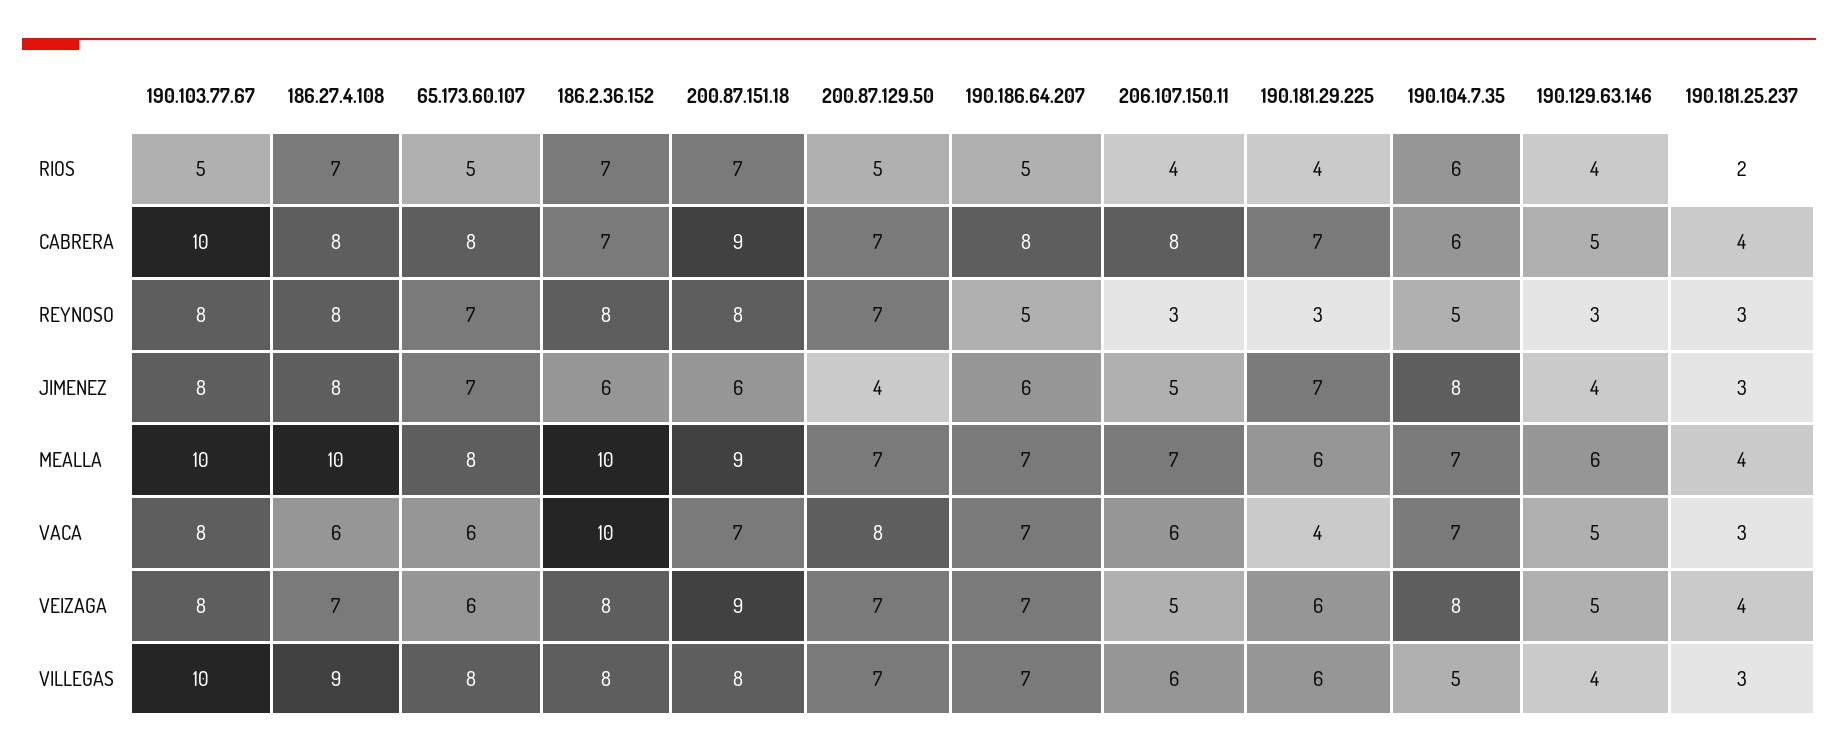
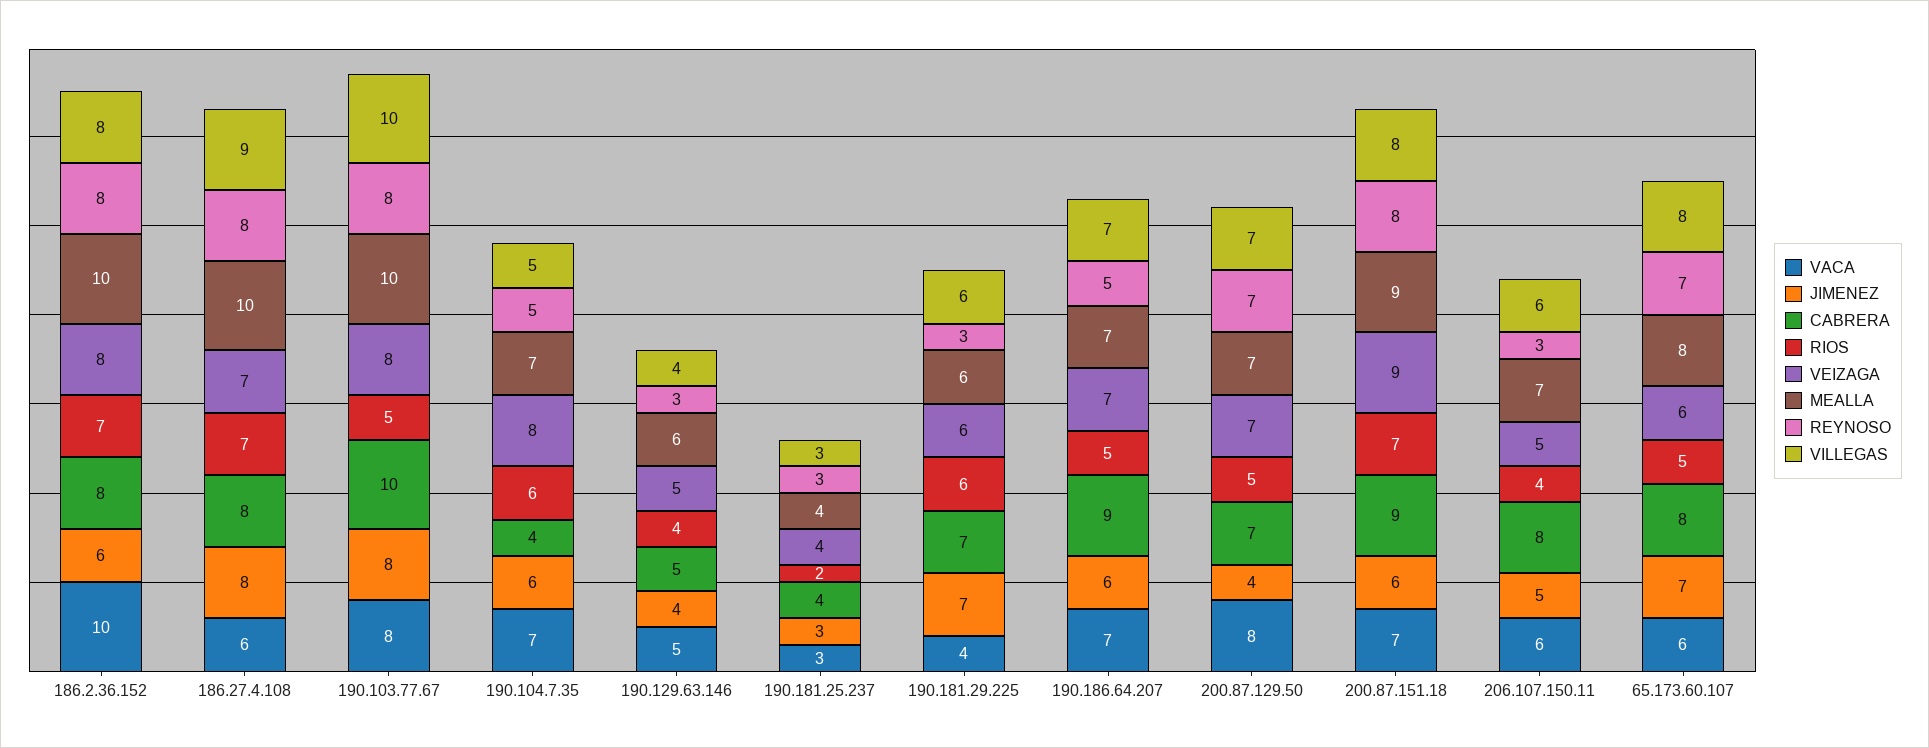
RIOS, 190.181.29.225: 4 -> 6
CABRERA, 186.2.36.152: 7 -> 8
CABRERA, 190.186.64.207: 8 -> 9
CABRERA, 190.104.7.35: 6 -> 4
JIMENEZ, 190.104.7.35: 8 -> 6

